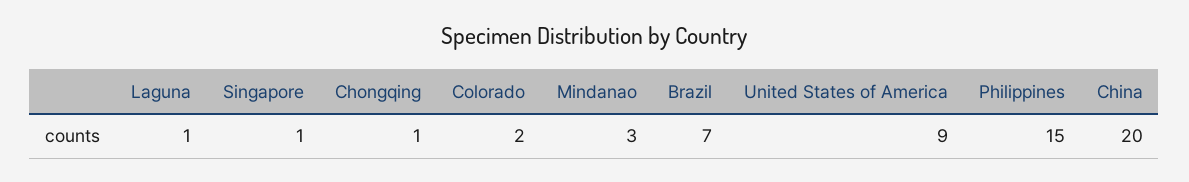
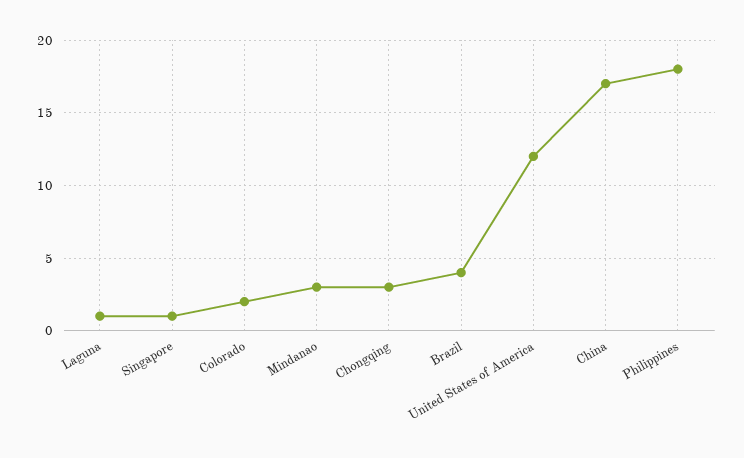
Chongqing: 1 -> 3
Brazil: 7 -> 4
United States of America: 9 -> 12
Philippines: 15 -> 18
China: 20 -> 17

